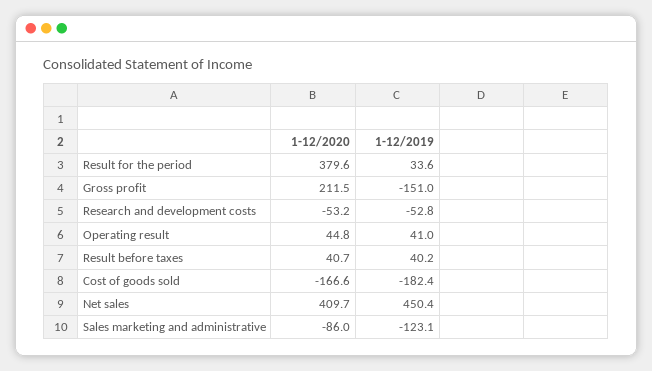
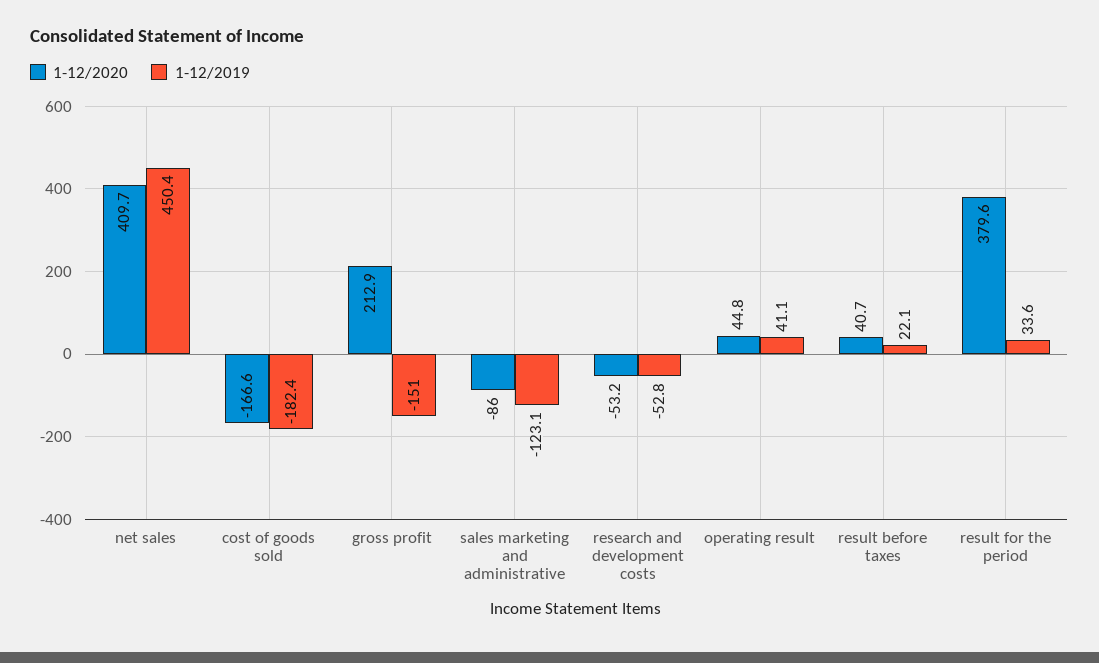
1-12/2020, Gross profit: 211.5 -> 212.9
1-12/2019, Operating result: 41 -> 41.1
1-12/2019, Result before taxes: 40.2 -> 22.1

